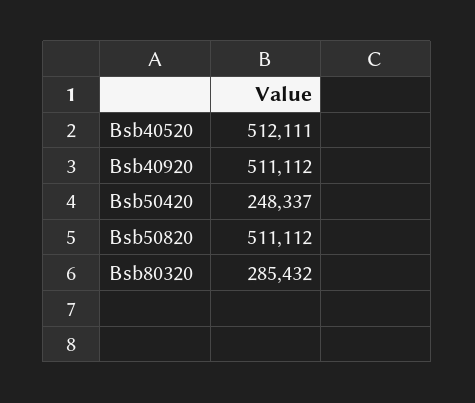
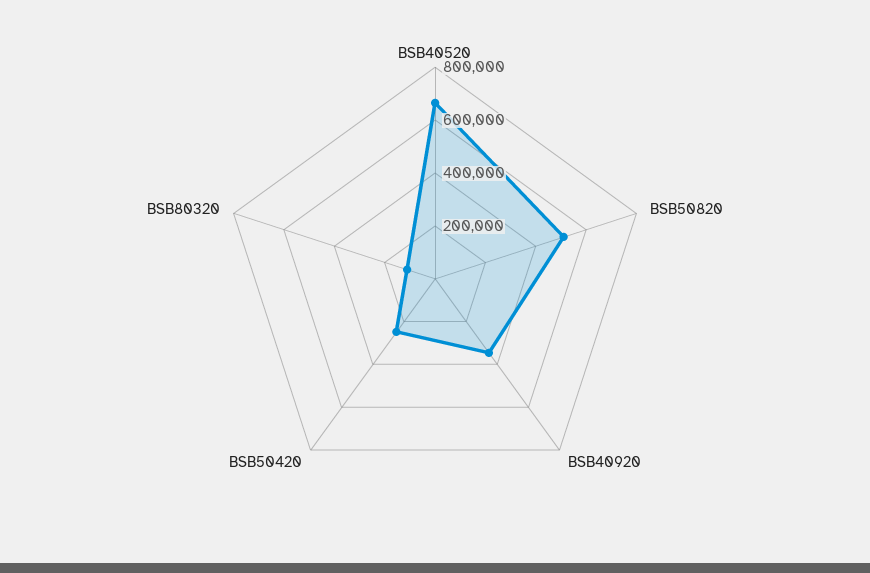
Bsb40520: 512111 -> 650000
Bsb40920: 511112 -> 350000
Bsb80320: 285432 -> 100000

